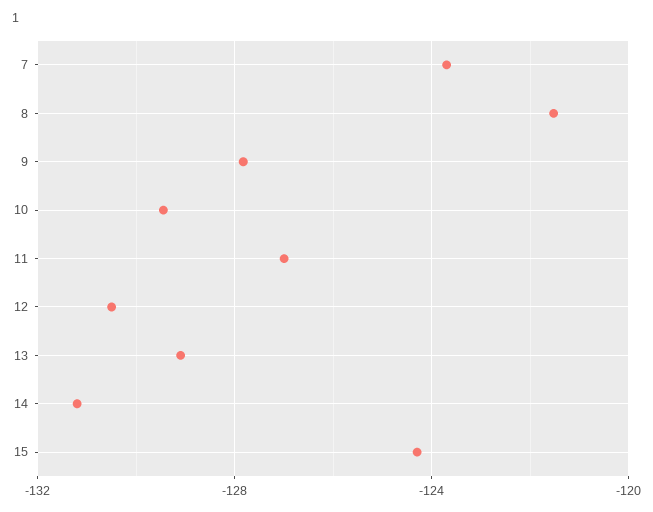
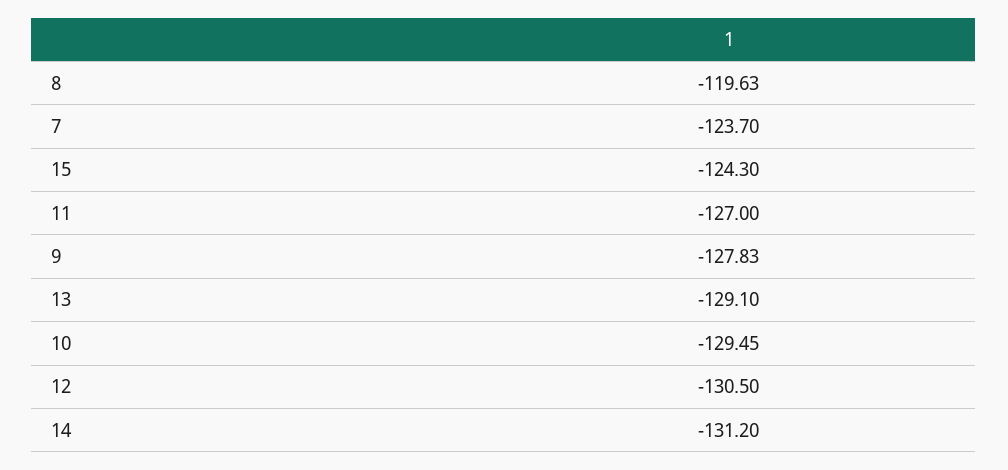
8: -121.5 -> -119.63

